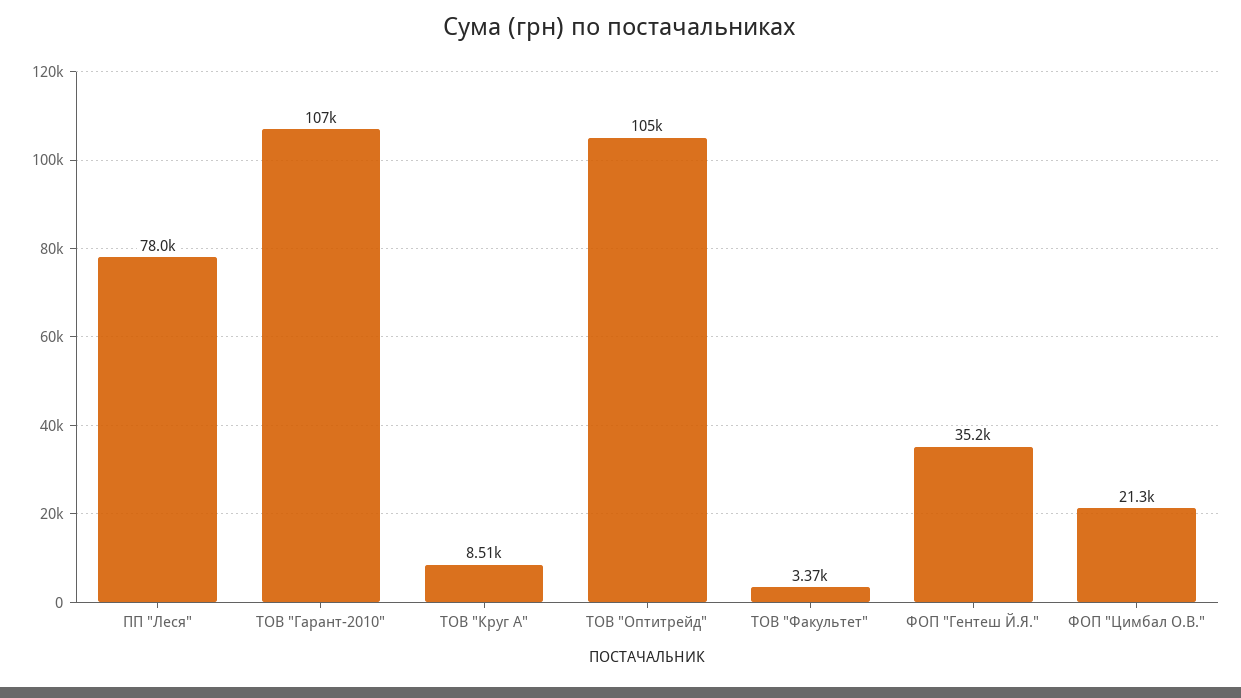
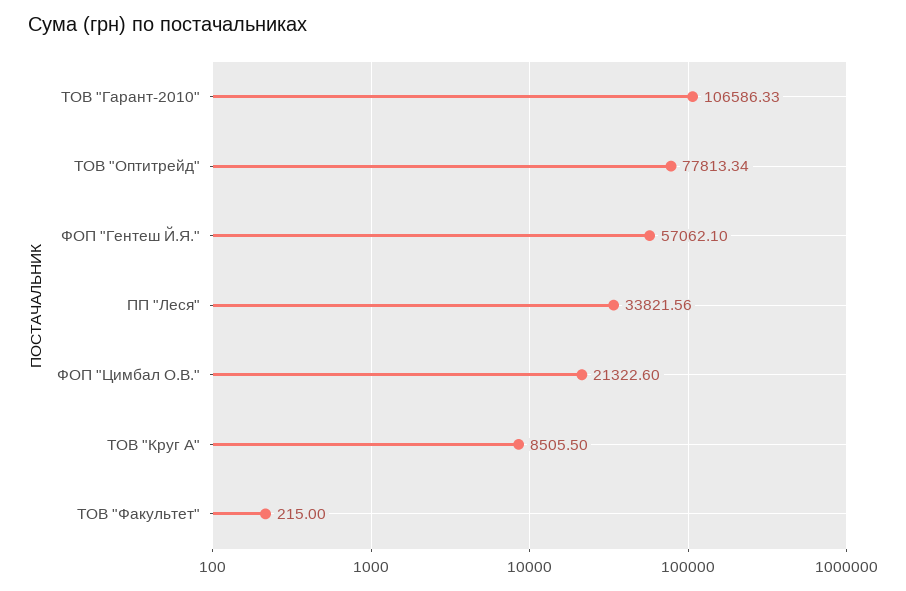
ПП "Леся": 78000 -> 33821.56
ТОВ "Оптитрейд": 105000 -> 77813.34
ТОВ "Факультет": 3370 -> 215
ФОП "Гентеш Й.Я.": 35200 -> 57062.1

